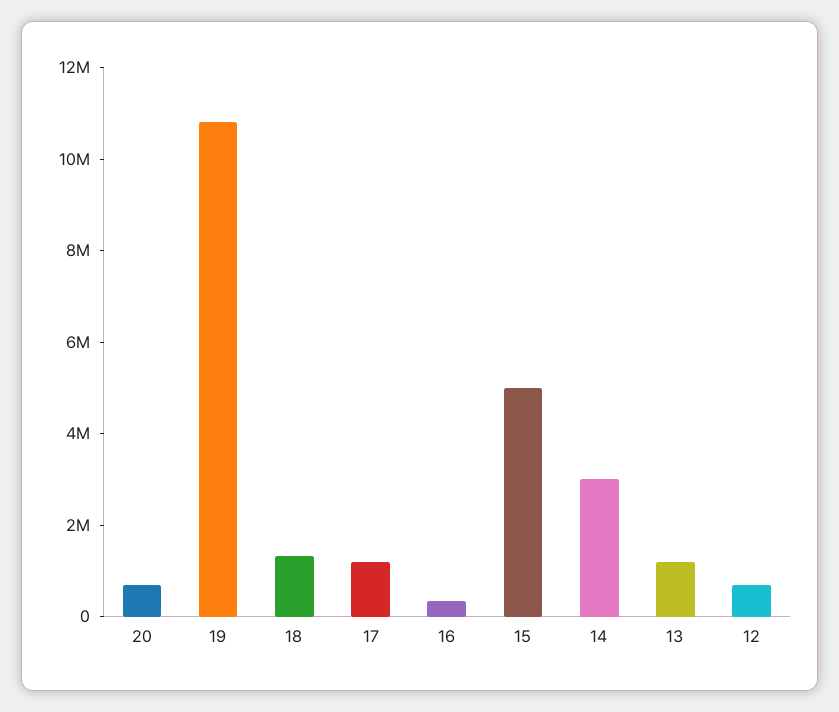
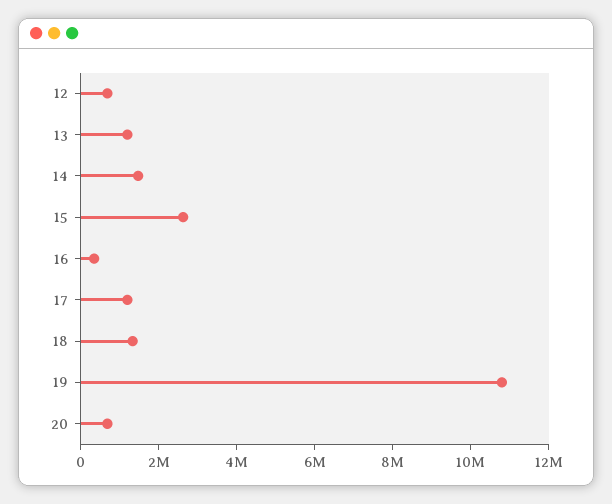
15: 5000000 -> 2500000
14: 3000000 -> 1500000

